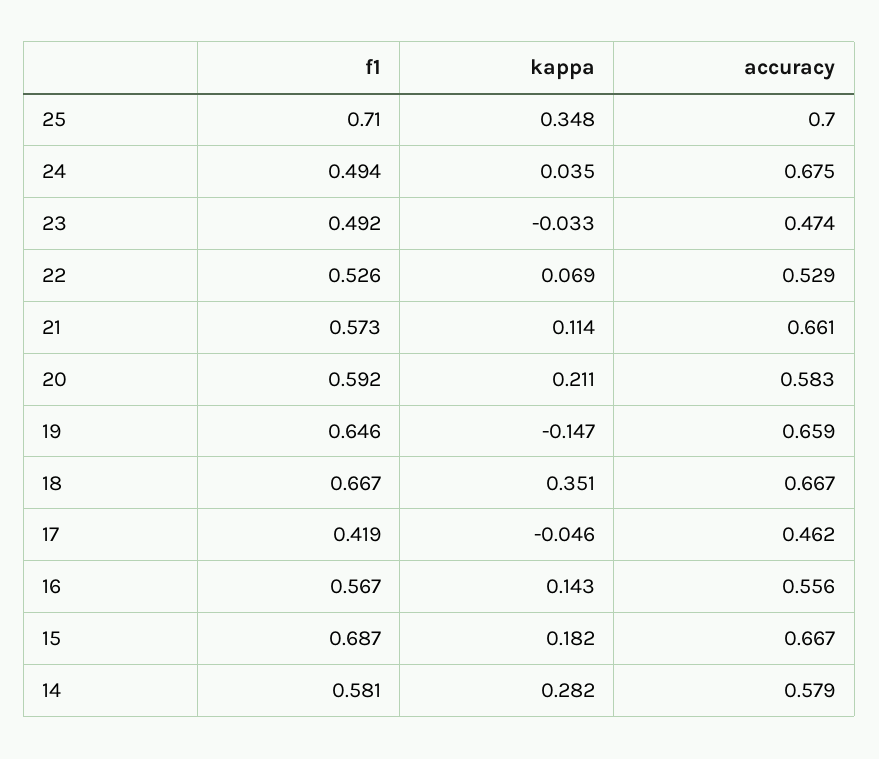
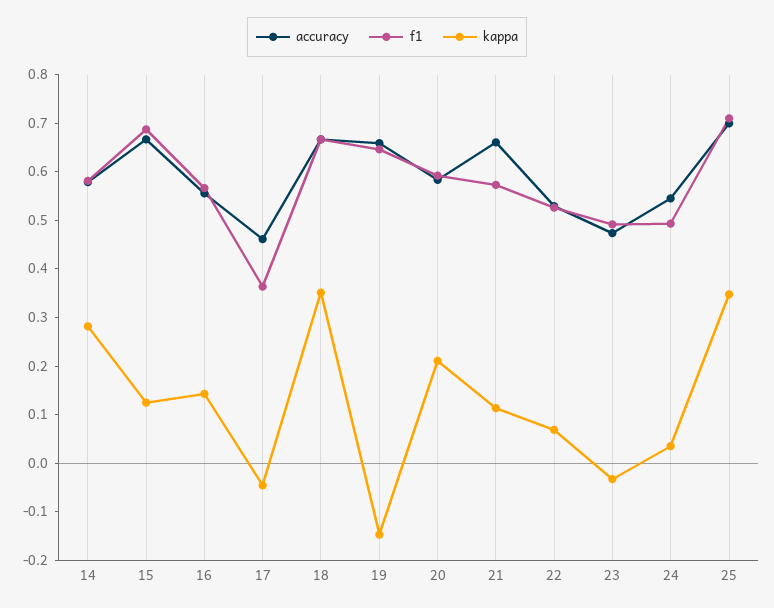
accuracy, 24: 0.675 -> 0.54
f1, 17: 0.419 -> 0.36
kappa, 15: 0.182 -> 0.12

